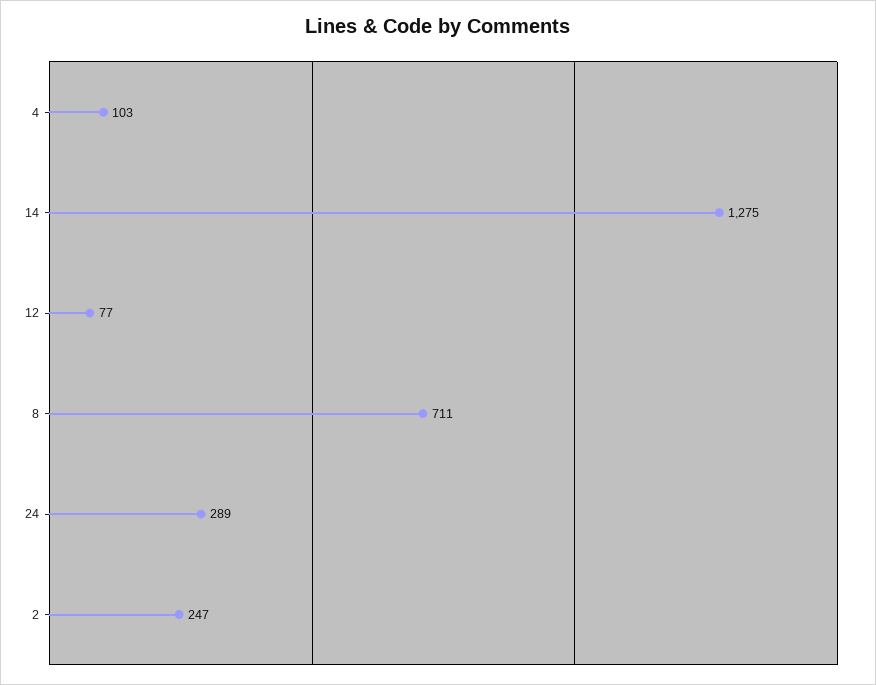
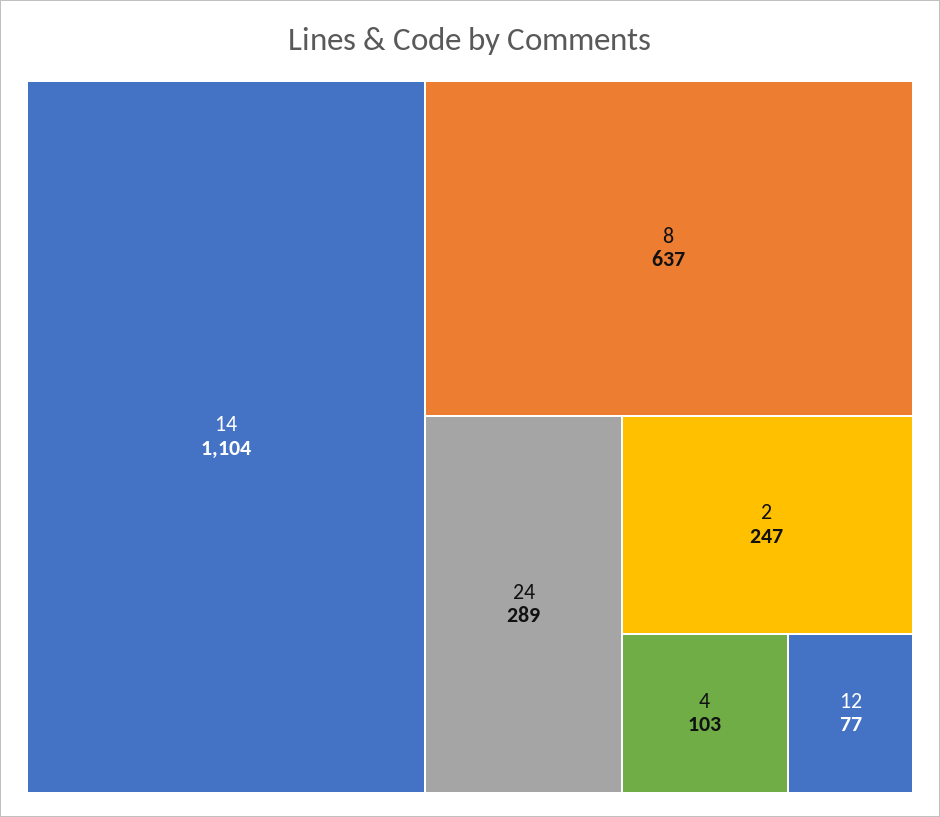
14: 1275 -> 1104
8: 711 -> 637

